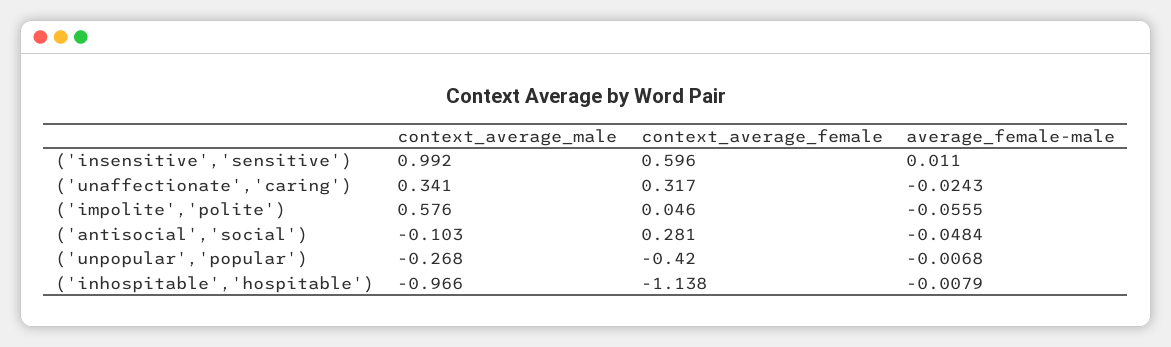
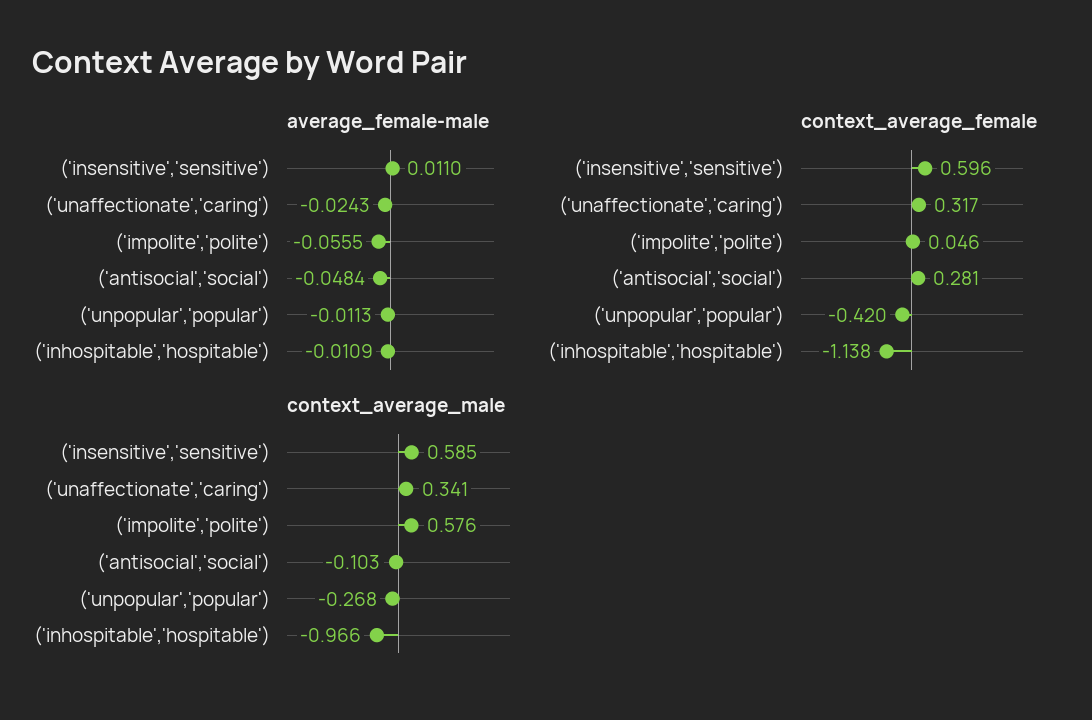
context_average_male, ('insensitive','sensitive'): 0.992 -> 0.585
average_female-male, ('unpopular','popular'): -0.0068 -> -0.0113
average_female-male, ('inhospitable','hospitable'): -0.0079 -> -0.0109

